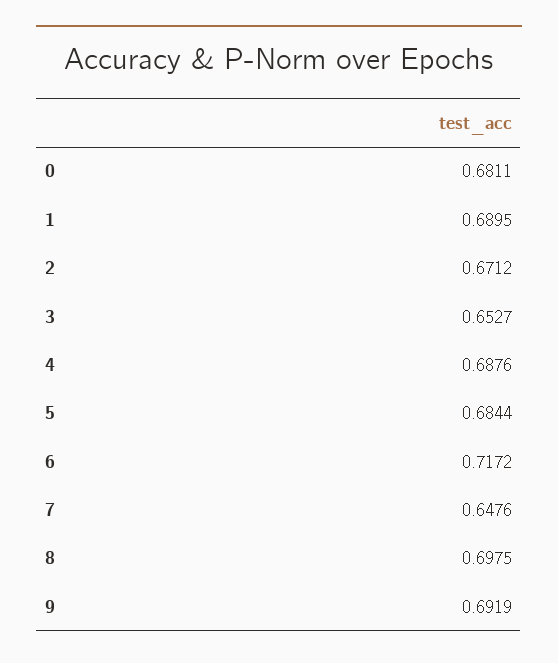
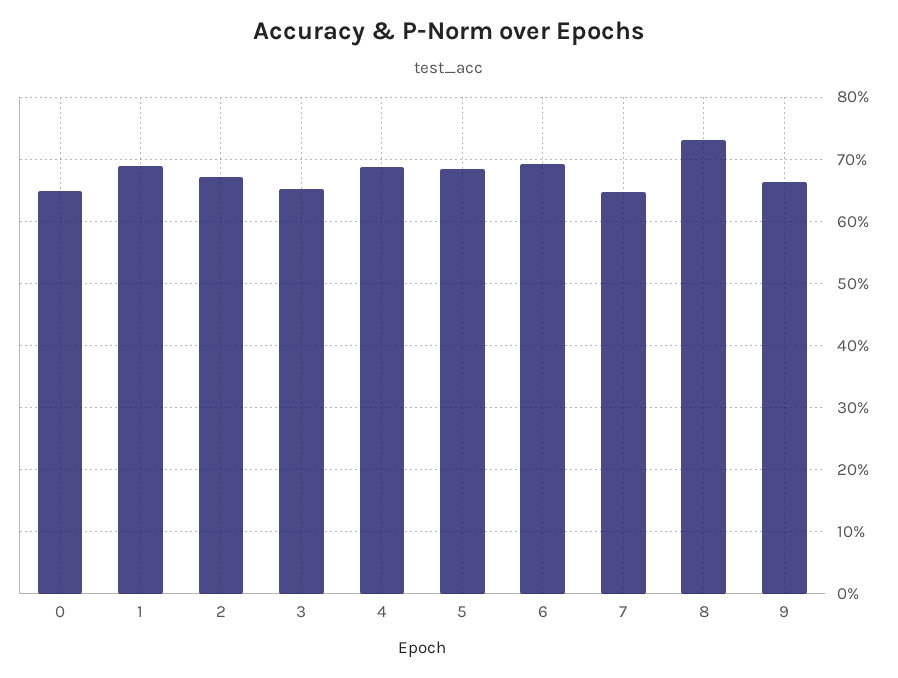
0: 0.6811 -> 0.65
6: 0.7172 -> 0.69
8: 0.6975 -> 0.73
9: 0.6919 -> 0.66

